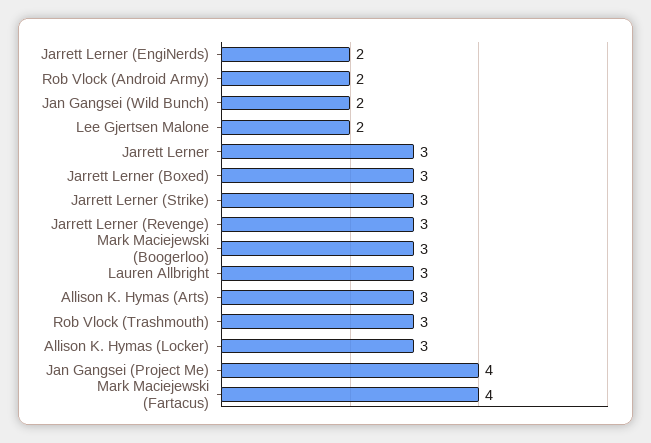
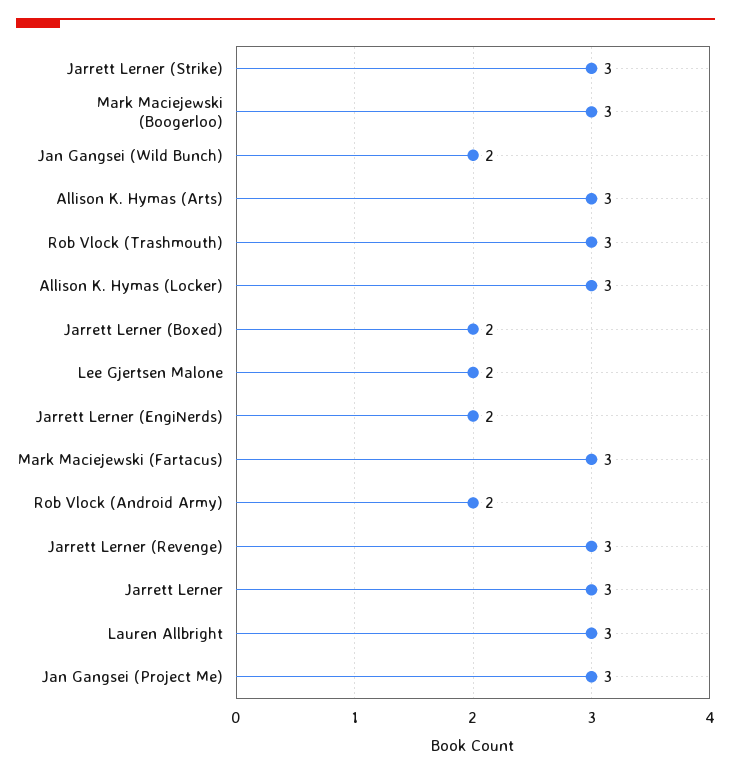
Jarrett Lerner (Boxed): 3 -> 2
Jan Gangsei (Project Me): 4 -> 3
Mark Maciejewski (Fartacus): 4 -> 3

